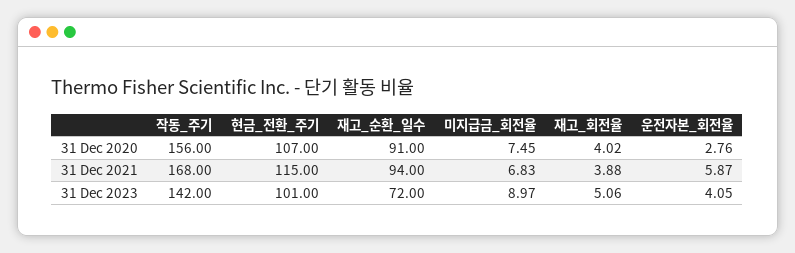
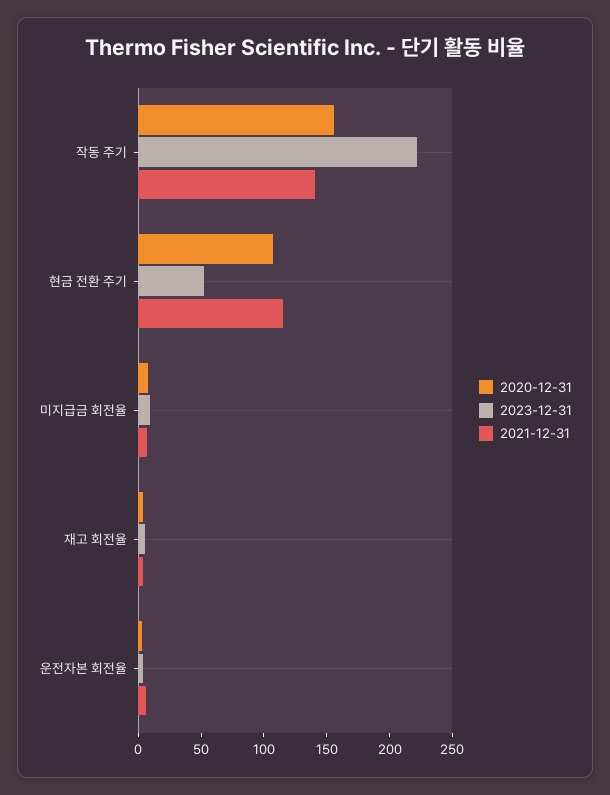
31 Dec 2020, 재고_순환_일수: 91 -> none
31 Dec 2021, 작동_주기: 168 -> 140
31 Dec 2021, 재고_순환_일수: 94 -> none
31 Dec 2023, 작동_주기: 142 -> 220
31 Dec 2023, 현금_전환_주기: 101 -> 50
31 Dec 2023, 재고_순환_일수: 72 -> none

